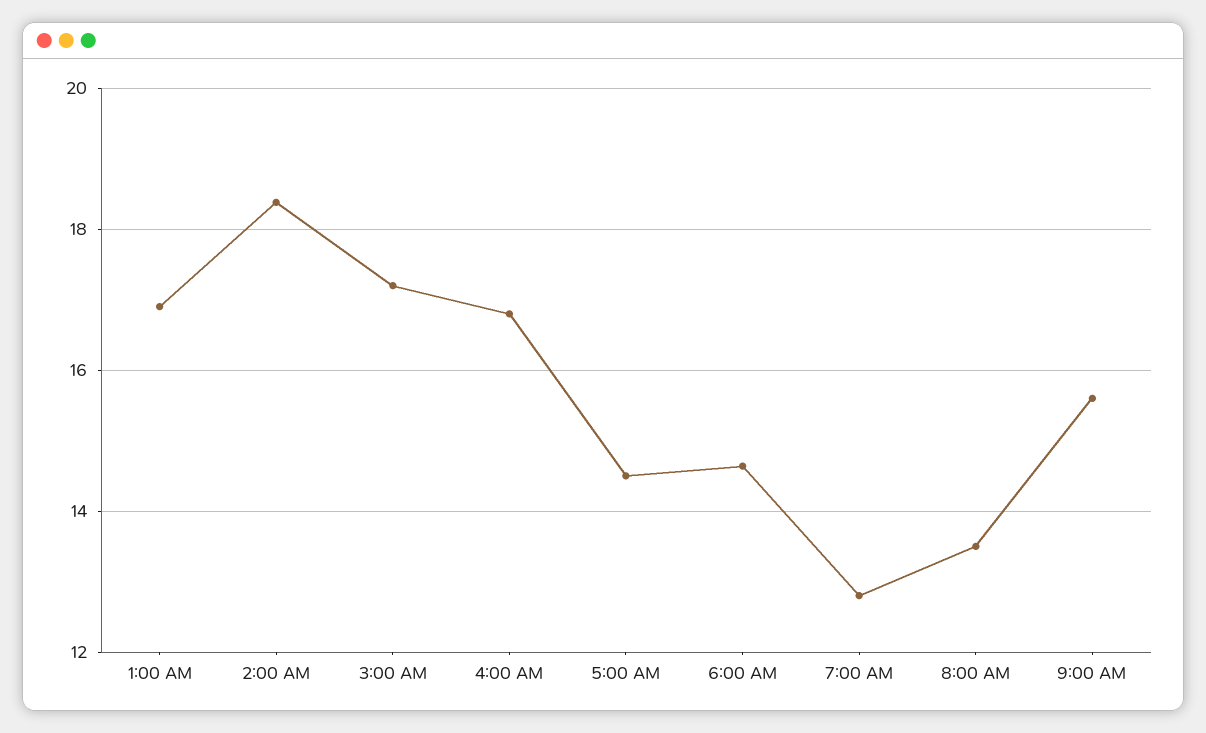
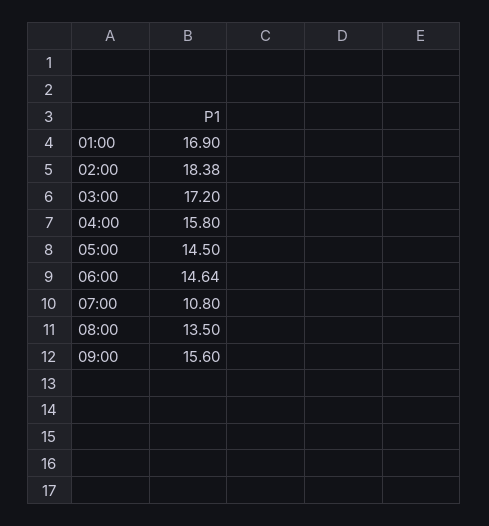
4:00 AM: 16.8 -> 15.8
7:00 AM: 12.8 -> 10.8

